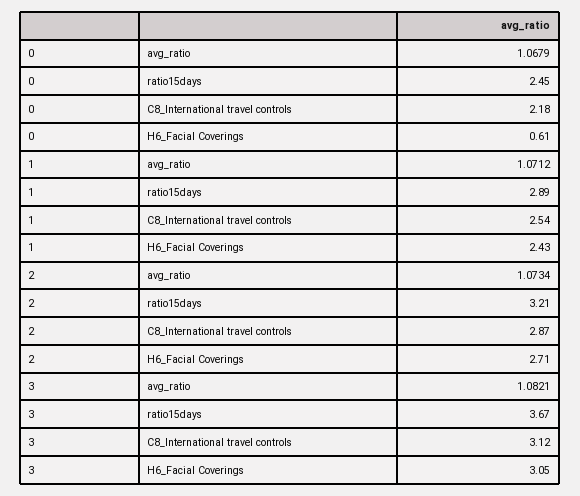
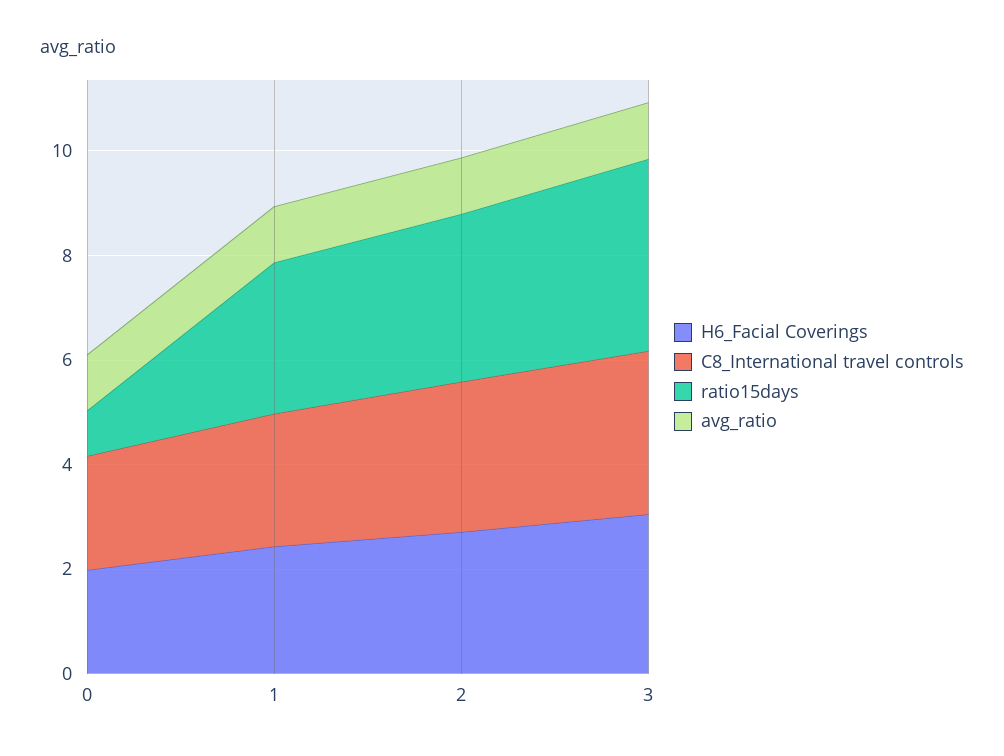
ratio15days, 0: 2.45 -> 1
H6_Facial Coverings, 0: 0.61 -> 2

